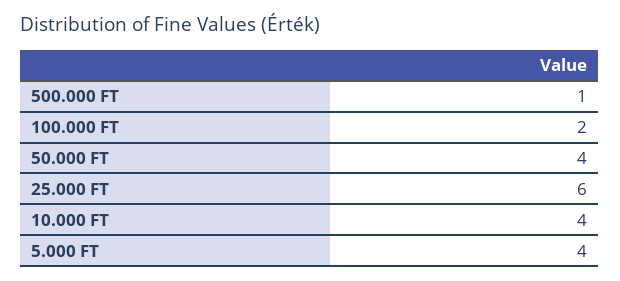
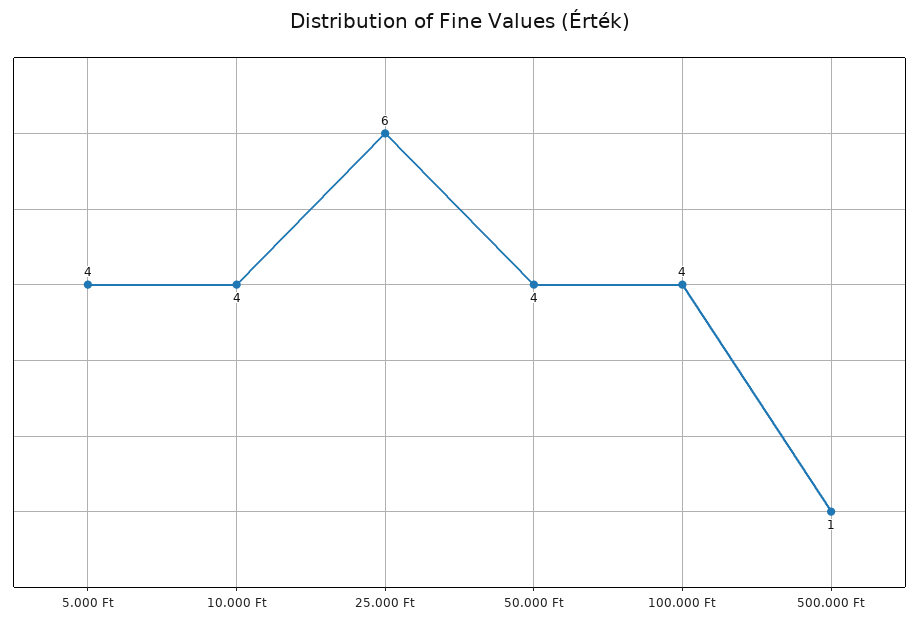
100.000 FT: 2 -> 4

